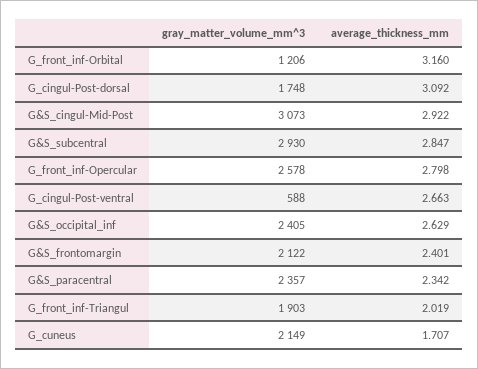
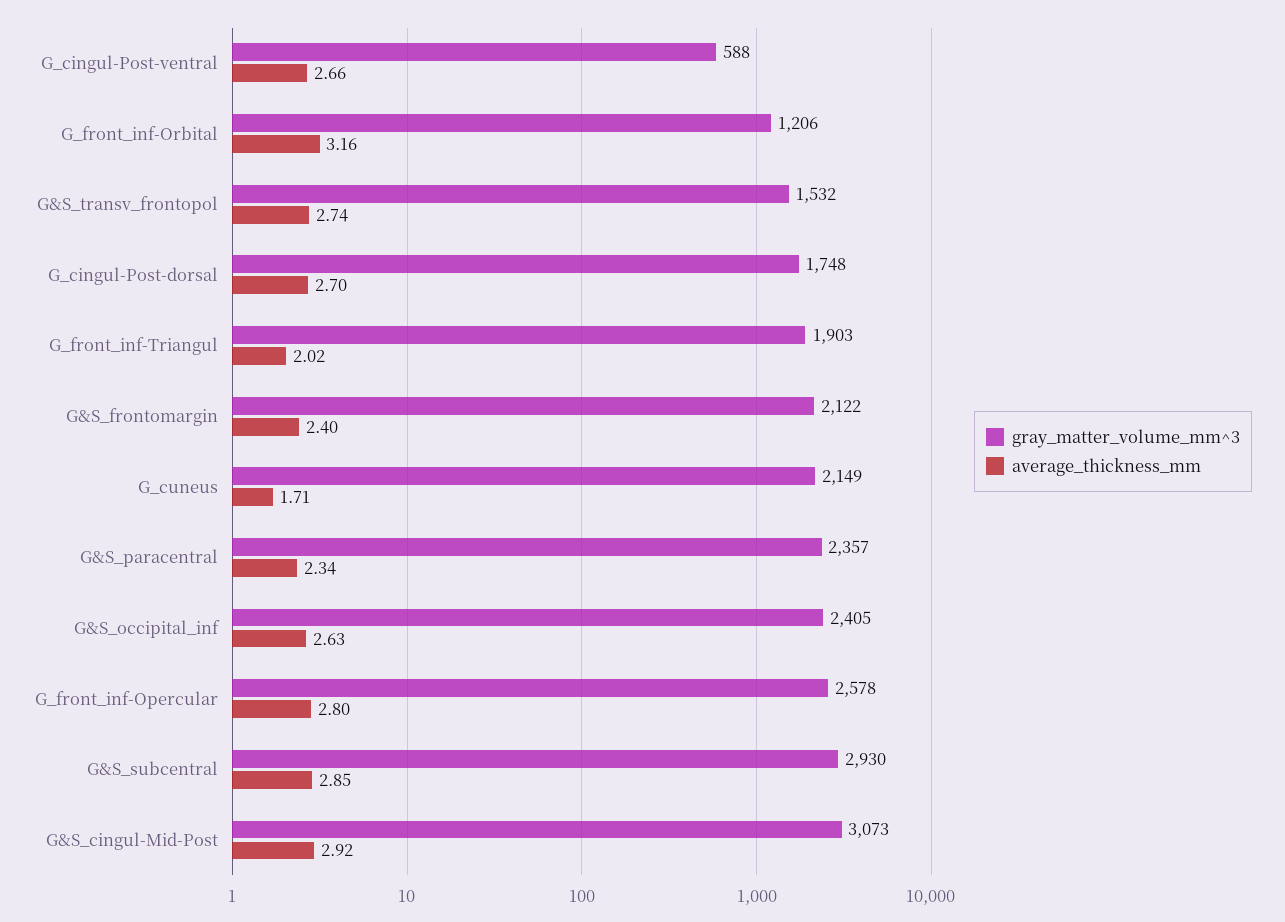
average_thickness_mm, G_cingul-Post-dorsal: 3.092 -> 2.7
gray_matter_volume_mm^3, G&S_transv_frontopol: none -> 1532
average_thickness_mm, G&S_transv_frontopol: none -> 2.74

